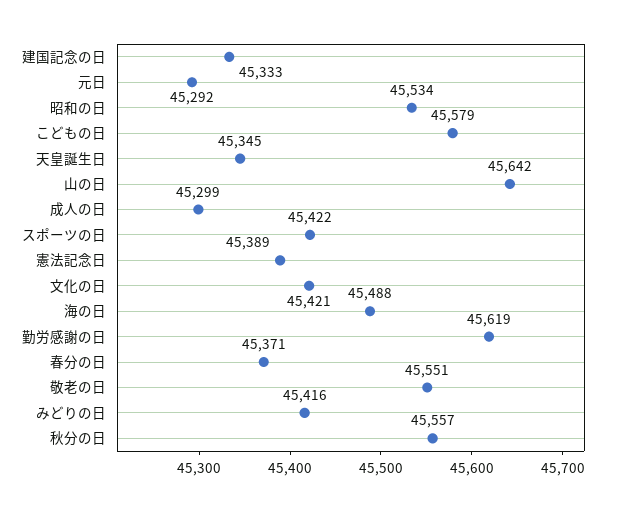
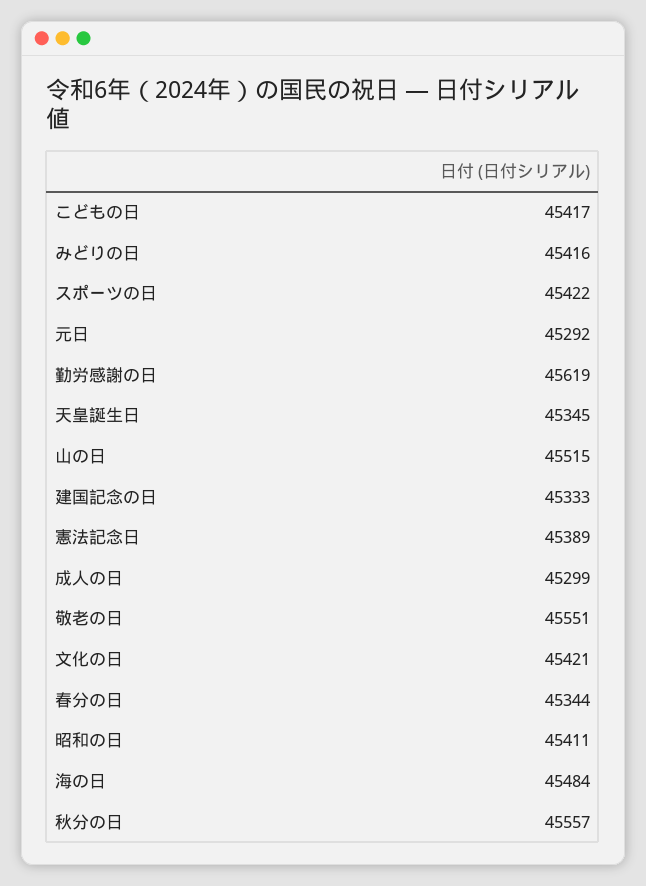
昭和の日: 45534 -> 45411
こどもの日: 45579 -> 45417
山の日: 45642 -> 45515
海の日: 45488 -> 45484
春分の日: 45371 -> 45344

